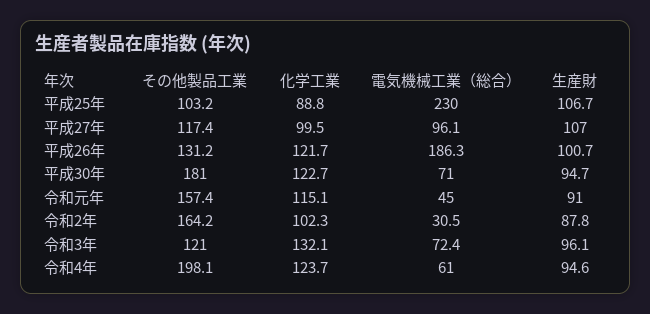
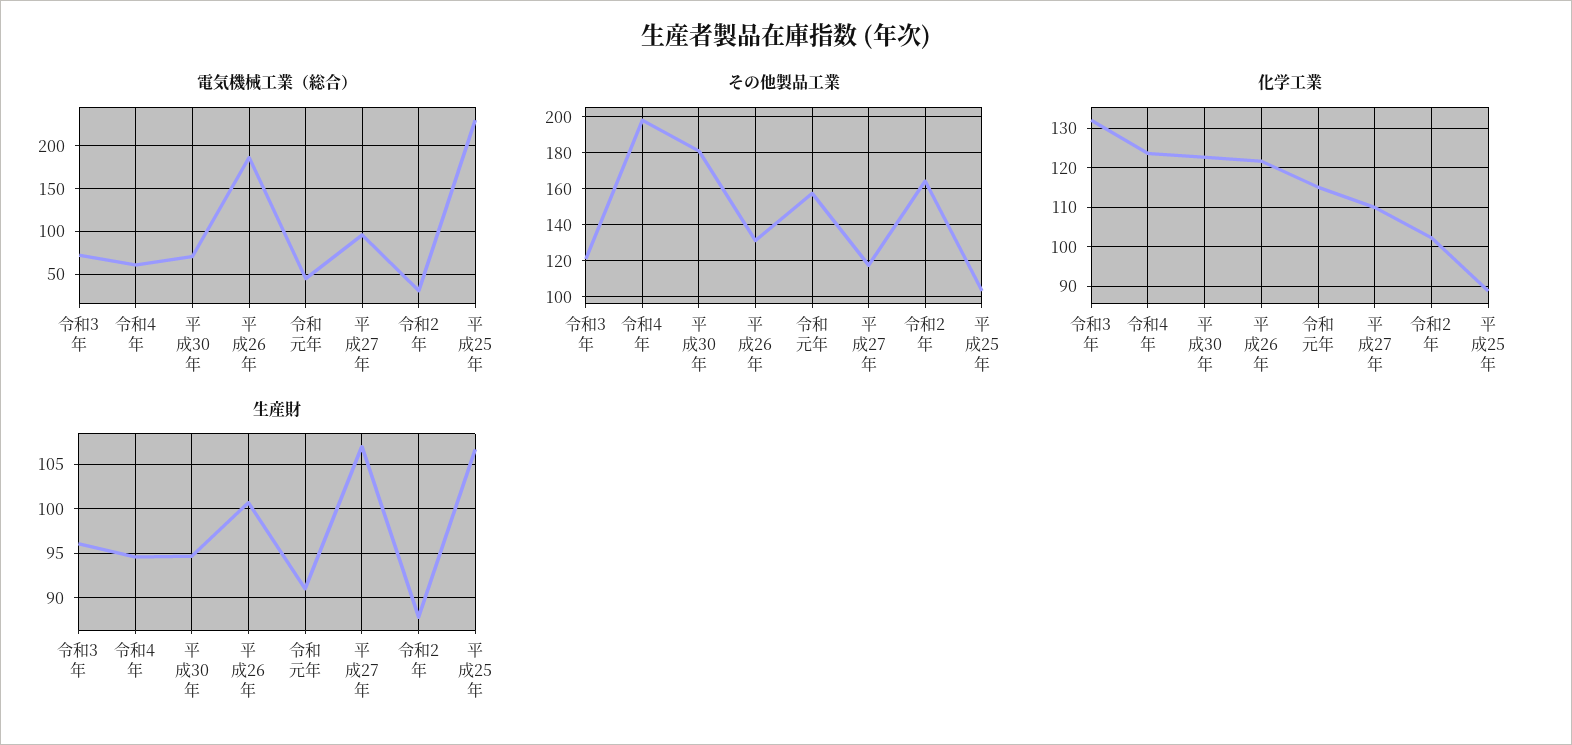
化学工業, 平成27年: 99.5 -> 110

